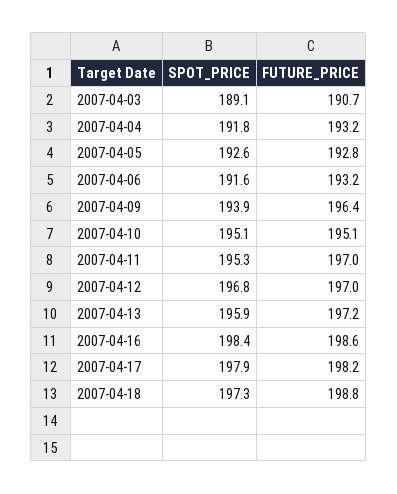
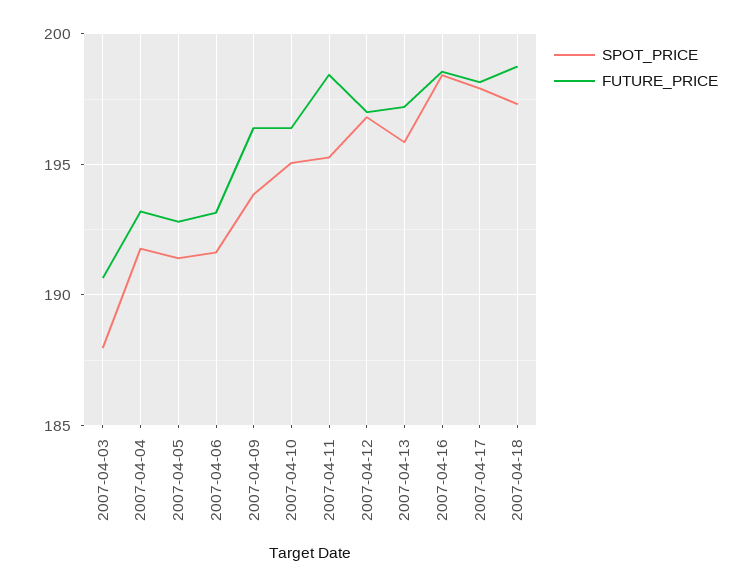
SPOT_PRICE, 2007-04-03: 189.1 -> 188
SPOT_PRICE, 2007-04-05: 192.6 -> 191.5
FUTURE_PRICE, 2007-04-10: 195.1 -> 196.5
FUTURE_PRICE, 2007-04-11: 197 -> 198.5

